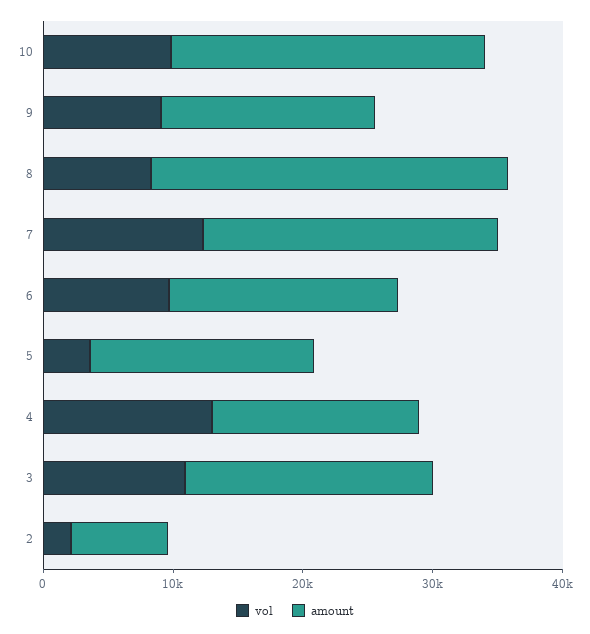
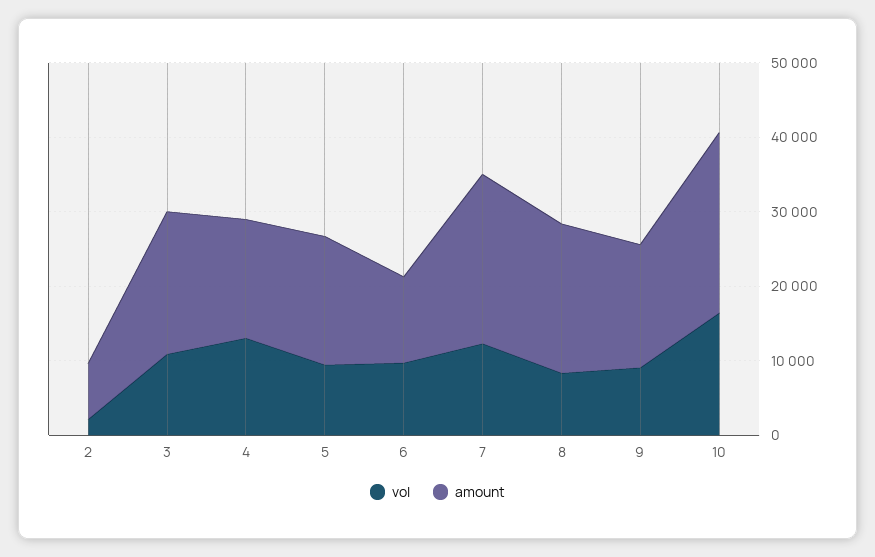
vol, 10: 10000 -> 16000
amount, 8: 28000 -> 20000
amount, 6: 18000 -> 12000
vol, 5: 4000 -> 10000

